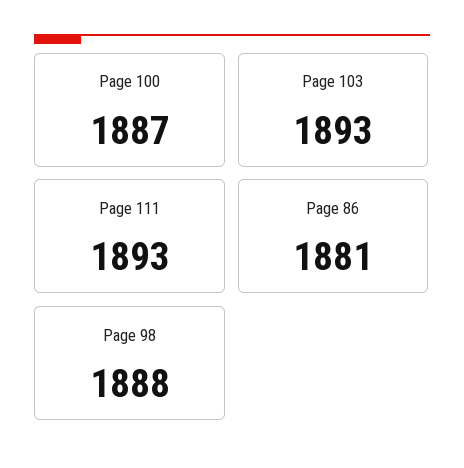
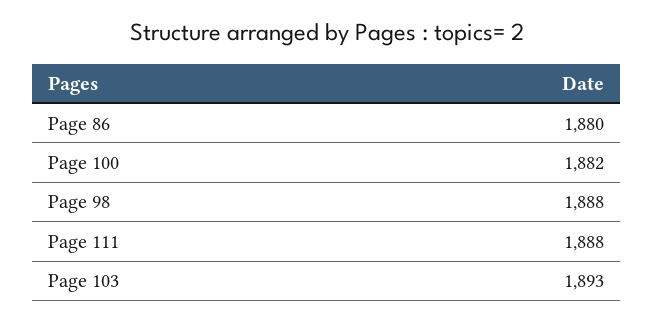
Page 100: 1887 -> 1882
Page 111: 1893 -> 1888
Page 86: 1881 -> 1880

